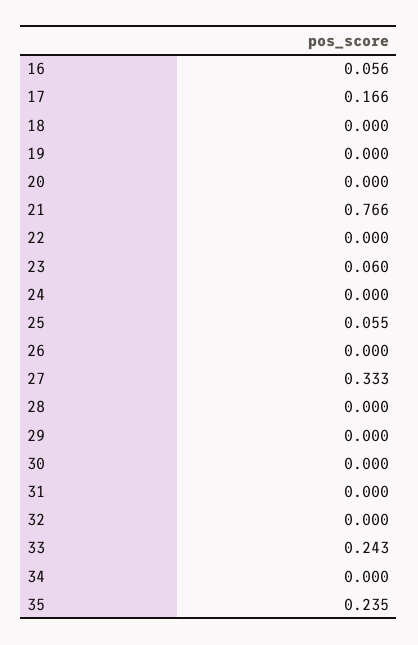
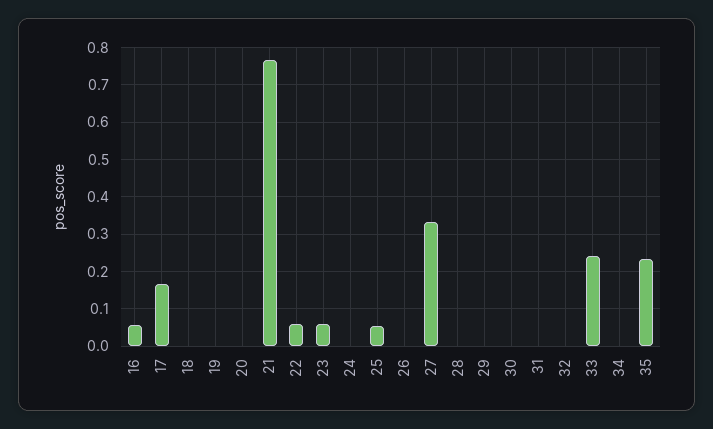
22: 0 -> 0.06

